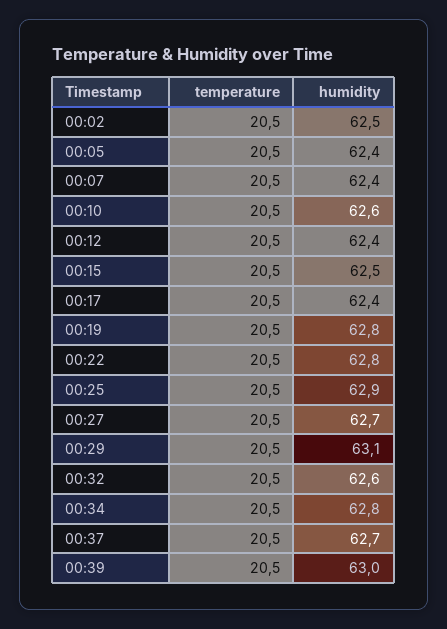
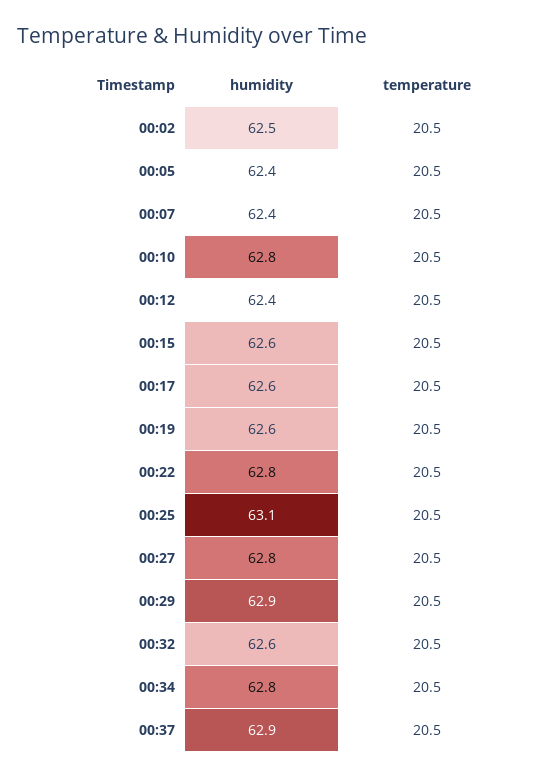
humidity, 00:10: 62.6 -> 62.8
humidity, 00:15: 62.5 -> 62.6
humidity, 00:17: 62.4 -> 62.6
humidity, 00:19: 62.8 -> 62.6
humidity, 00:25: 62.9 -> 63.1
humidity, 00:27: 62.7 -> 62.8
humidity, 00:29: 63.1 -> 62.9
humidity, 00:37: 62.7 -> 62.9
temperature, 00:39: 20.5 -> none
humidity, 00:39: 63 -> none

